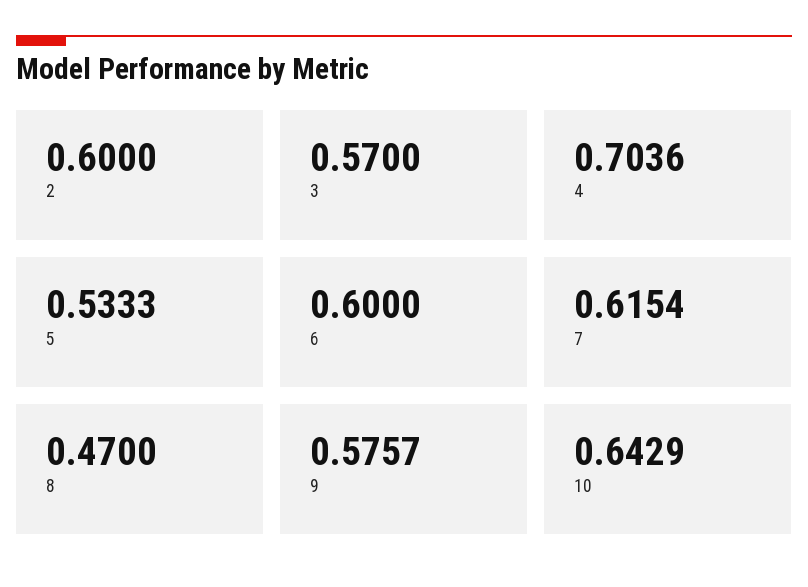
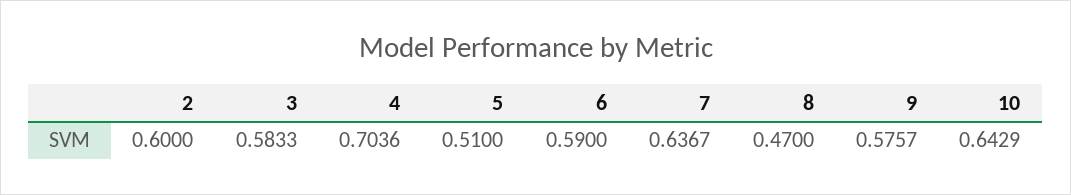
3: 0.57 -> 0.5833
5: 0.5333 -> 0.51
6: 0.6 -> 0.59
7: 0.6154 -> 0.6367

